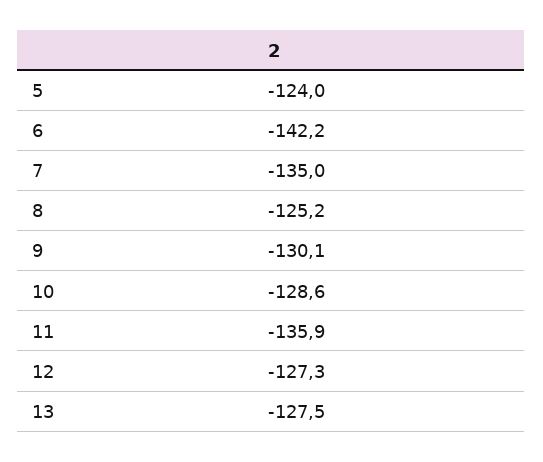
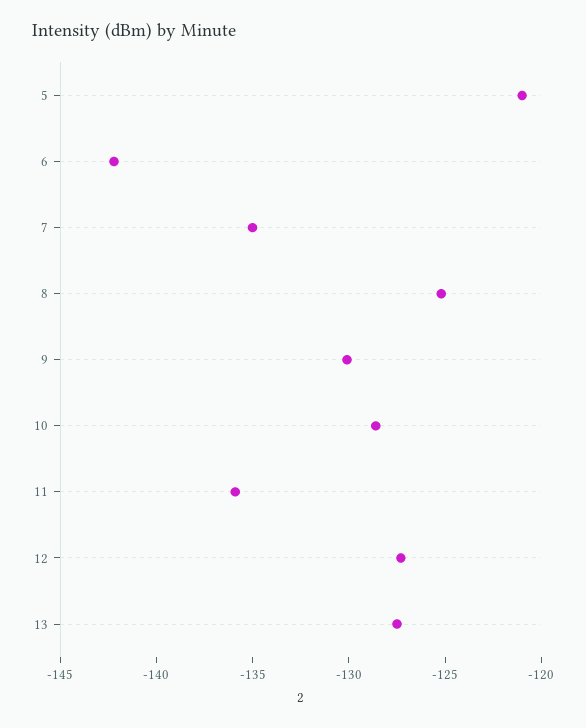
5: -124 -> -121

